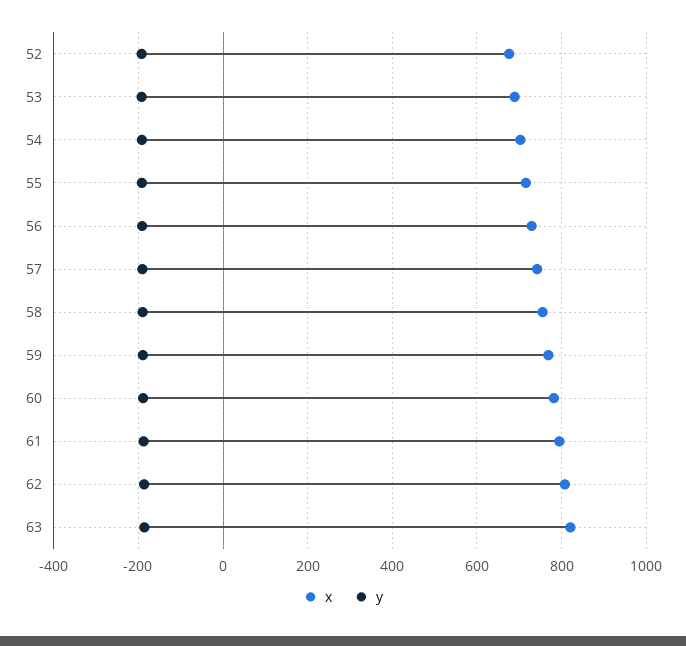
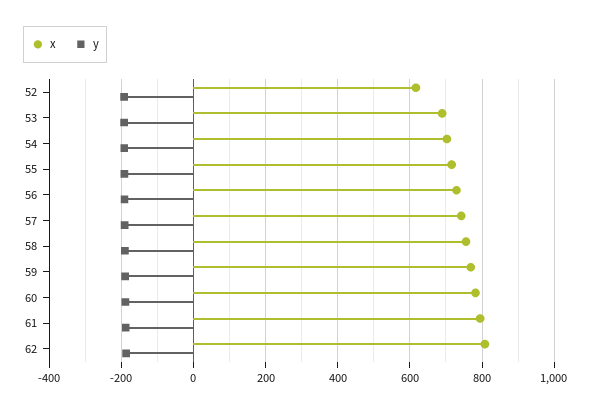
x, 52: 680 -> 620
x, 63: 820 -> none
y, 63: -180 -> none

